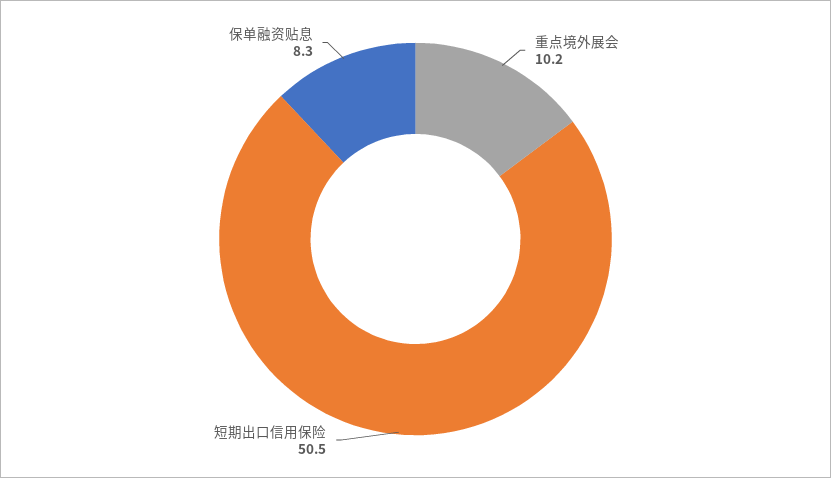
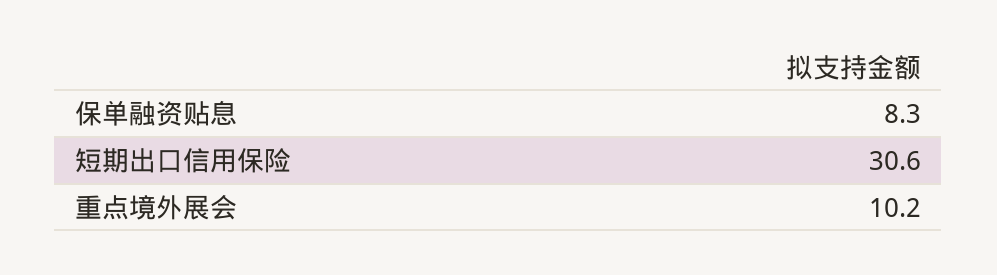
短期出口信用保险: 50.5 -> 30.6

